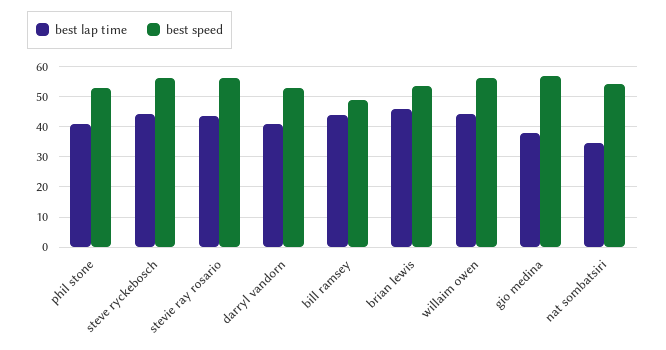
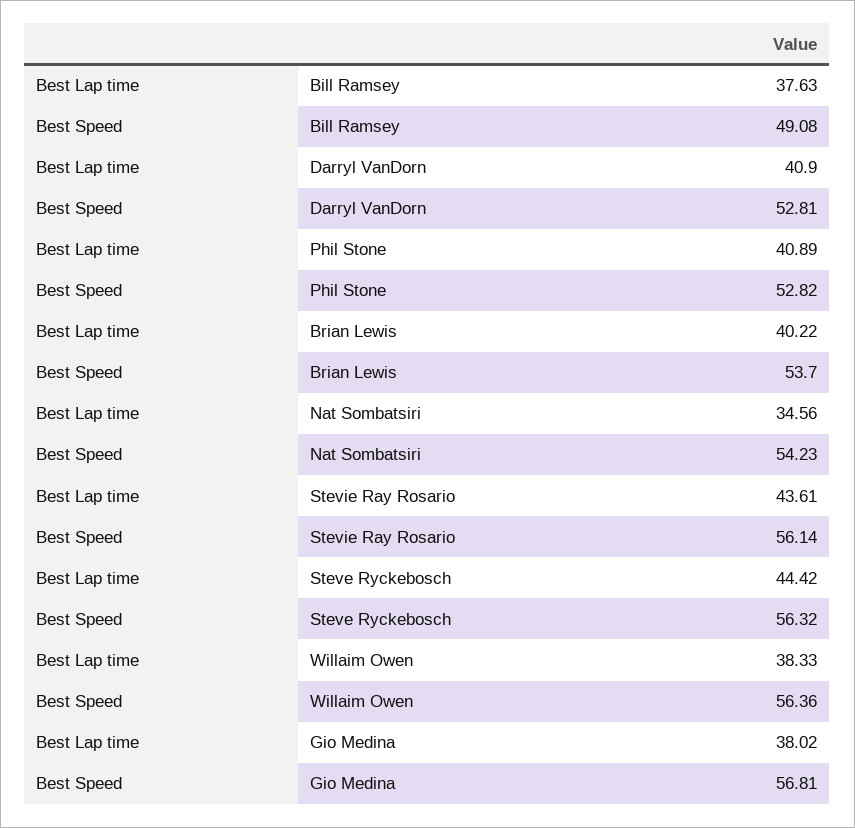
best lap time, bill ramsey: 44 -> 37.63
best lap time, brian lewis: 46 -> 40.22
best lap time, willaim owen: 44 -> 38.33

